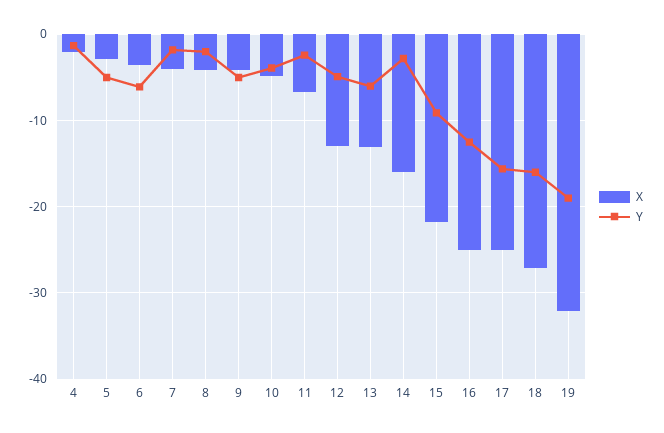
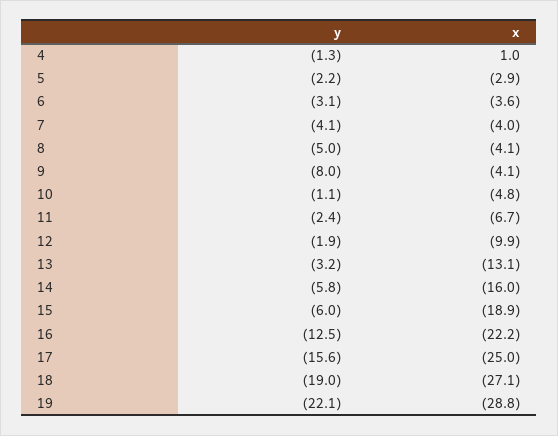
X, 4: -2 -> 1
Y, 5: -5 -> -2.2
Y, 6: -6 -> -3.1
Y, 7: -2 -> -4.1
Y, 8: -2 -> -5
Y, 9: -5 -> -8
Y, 10: -4 -> -1.1
X, 12: -13 -> -9.9
Y, 12: -5 -> -1.9
Y, 13: -6 -> -3.2
Y, 14: -3 -> -5.8
X, 15: -22 -> -18.9
Y, 15: -9 -> -6
X, 16: -25 -> -22.2
Y, 18: -16 -> -19
X, 19: -32 -> -28.8
Y, 19: -19 -> -22.1

